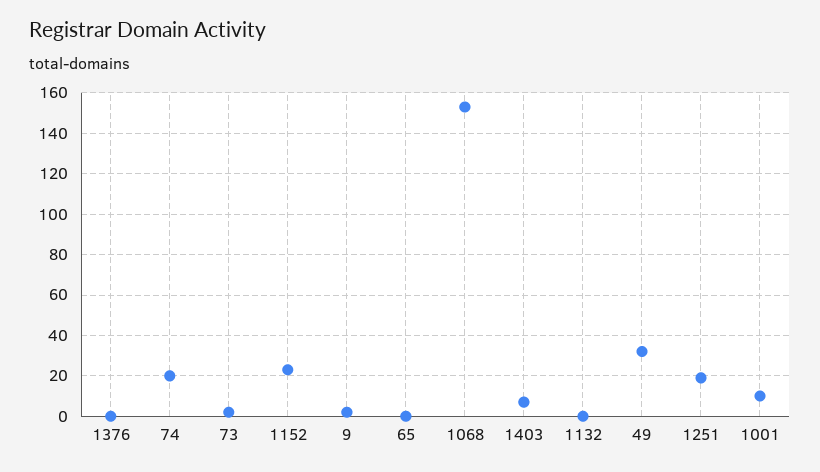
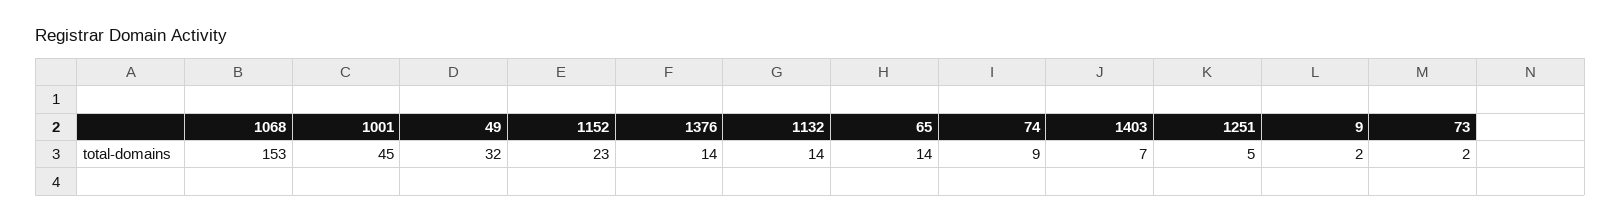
1376: 0 -> 14
74: 20 -> 9
65: 0 -> 14
1132: 0 -> 14
1251: 20 -> 5
1001: 10 -> 45

